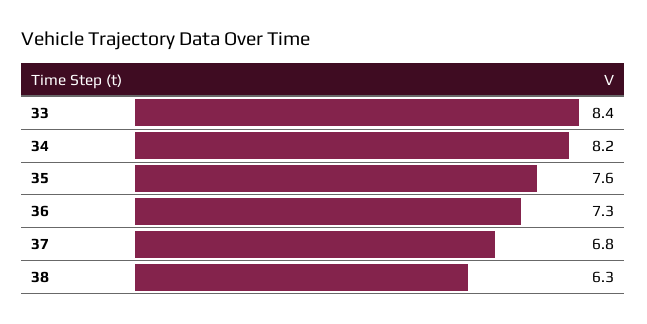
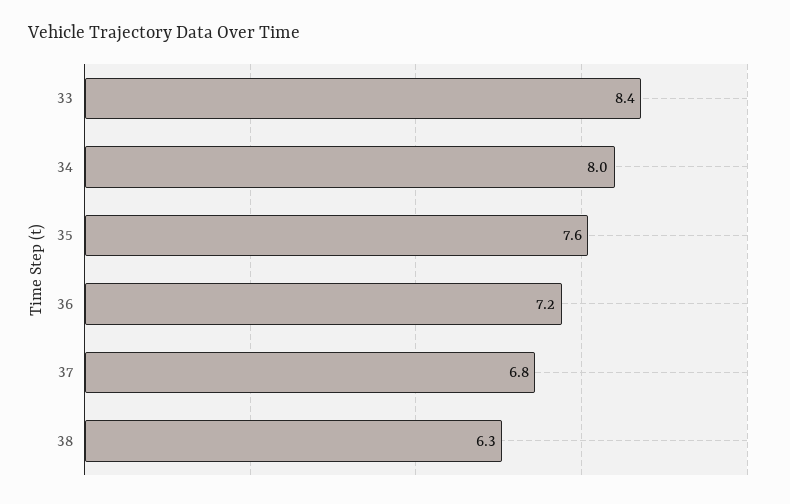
34: 8.2 -> 8
36: 7.3 -> 7.2

